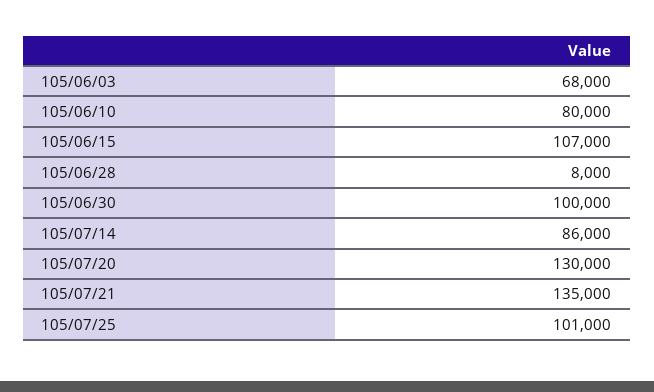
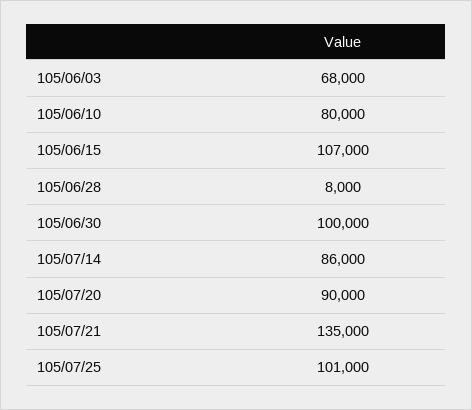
105/07/20: 130000 -> 90000

